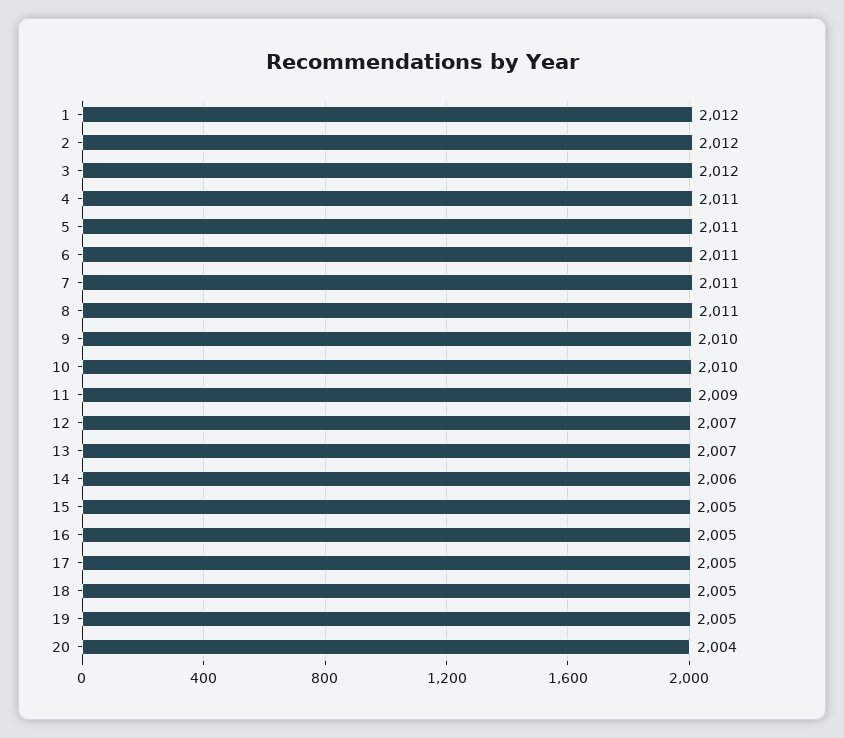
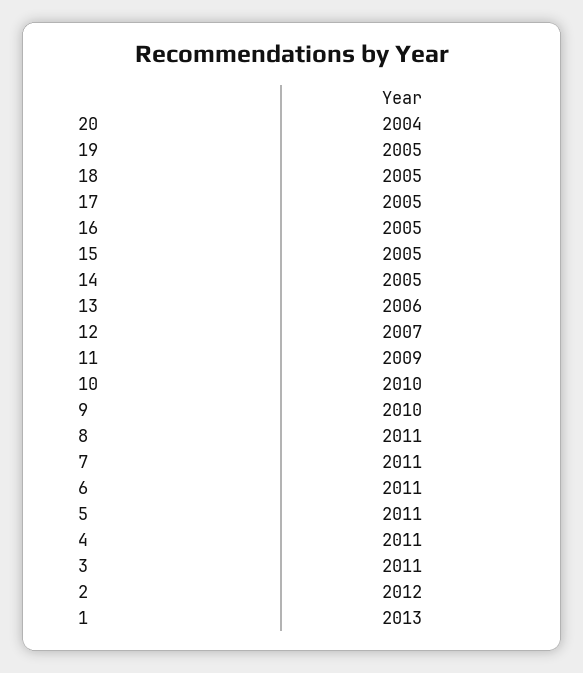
1: 2012 -> 2013
3: 2012 -> 2011
13: 2007 -> 2006
14: 2006 -> 2005

